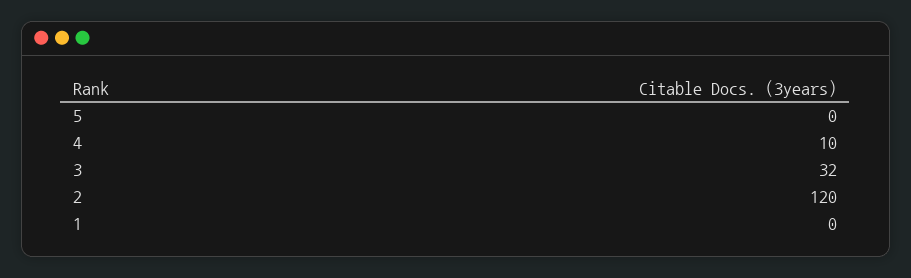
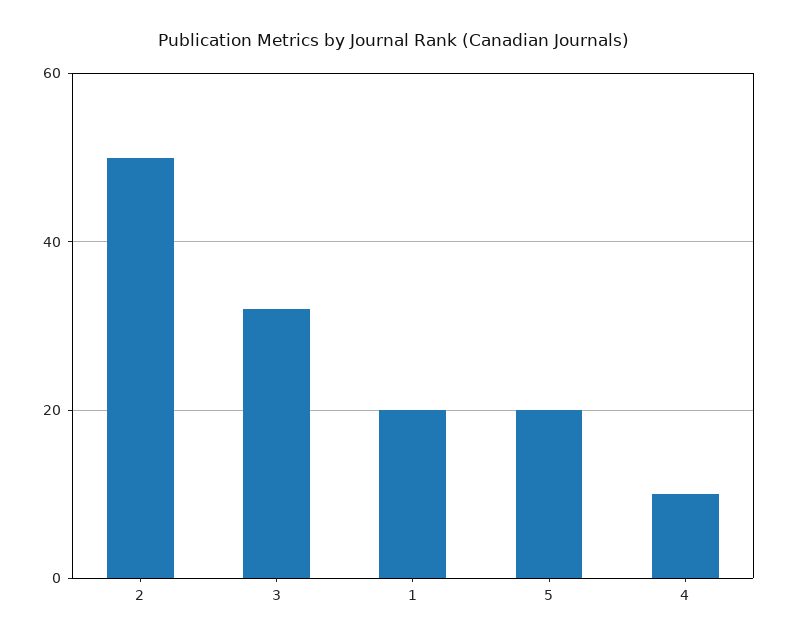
5: 0 -> 20
2: 120 -> 50
1: 0 -> 20

